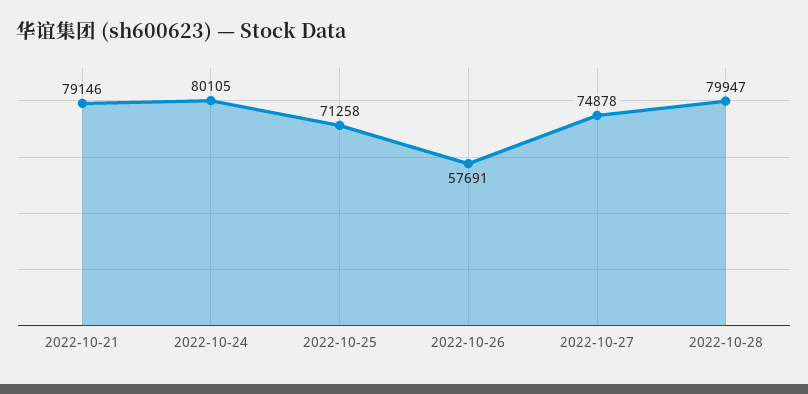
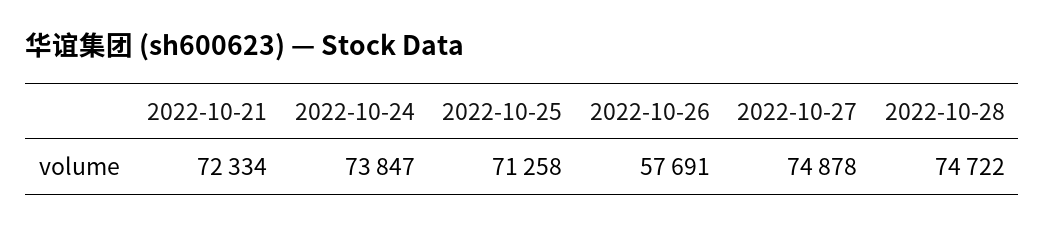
2022-10-21: 79146 -> 72334
2022-10-24: 80105 -> 73847
2022-10-28: 79947 -> 74722

